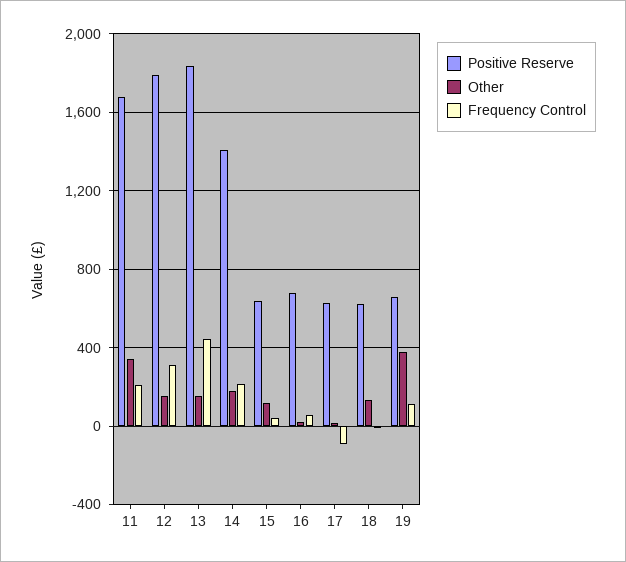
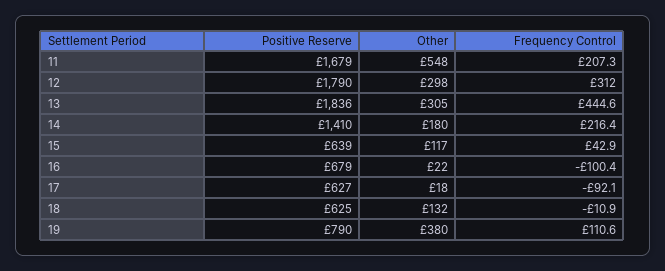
Other, 11: 350 -> 548
Other, 12: 150 -> 298
Other, 13: 150 -> 305
Frequency Control, 16: 50 -> -100.4
Positive Reserve, 19: 650 -> 790

